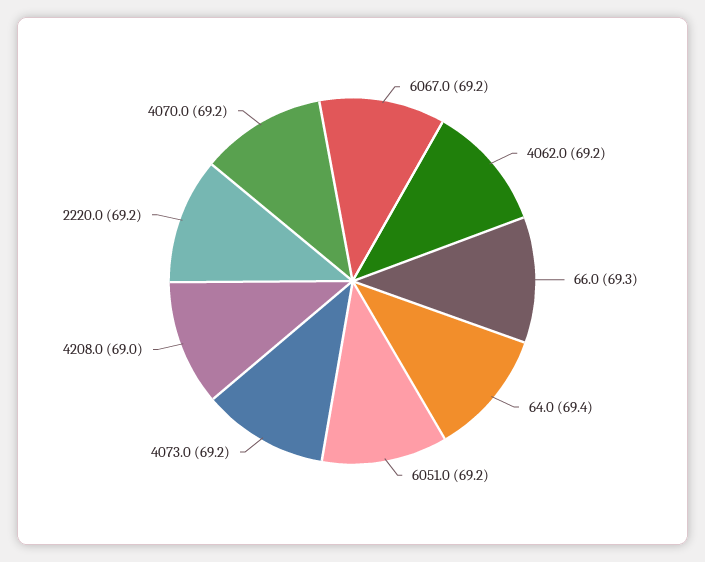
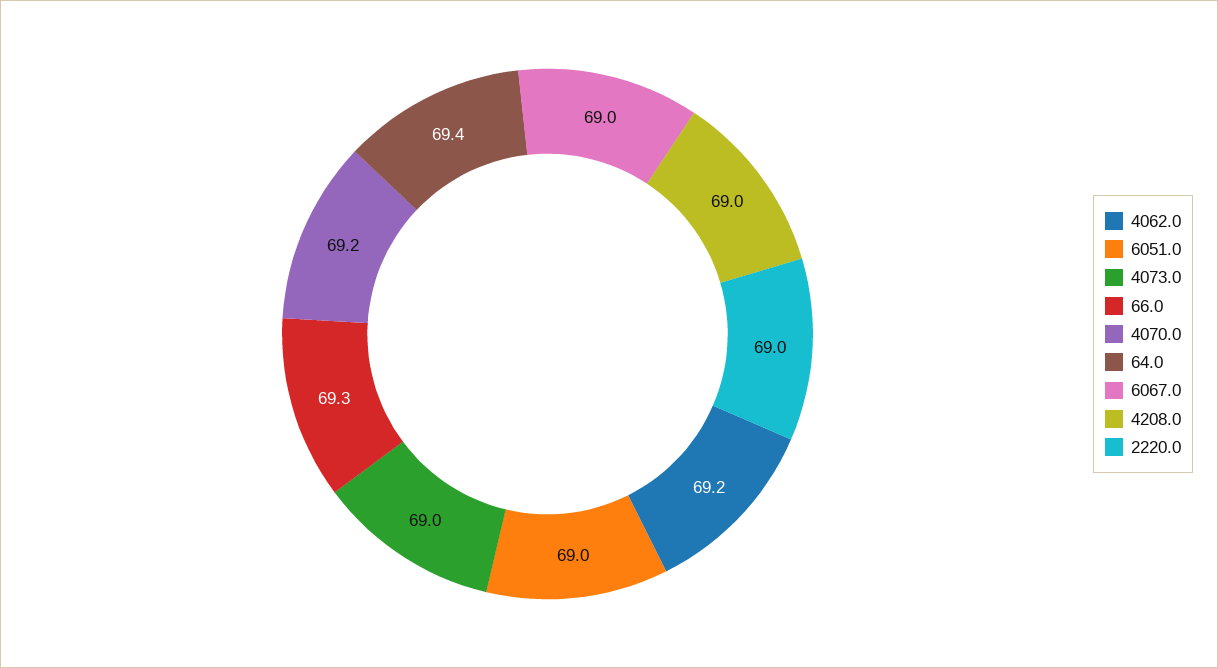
6067.0: 69.2 -> 69
6051.0: 69.2 -> 69
4073.0: 69.2 -> 69
2220.0: 69.2 -> 69

